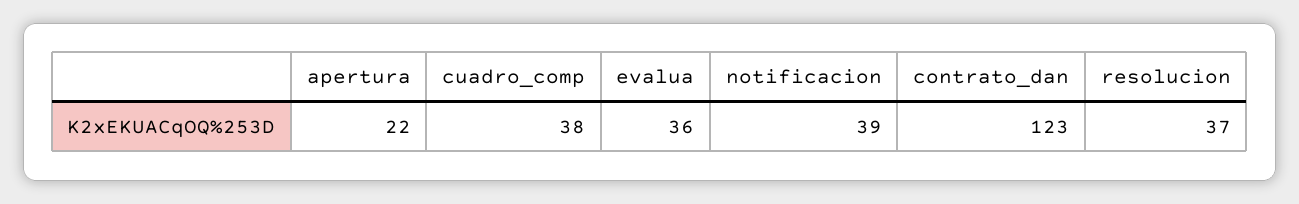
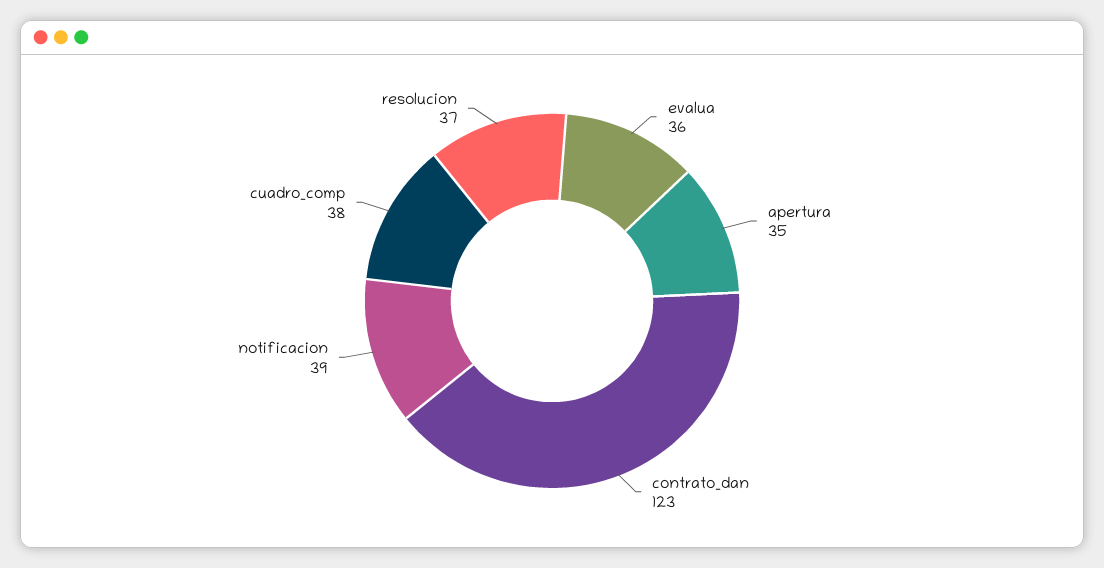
apertura: 22 -> 35

